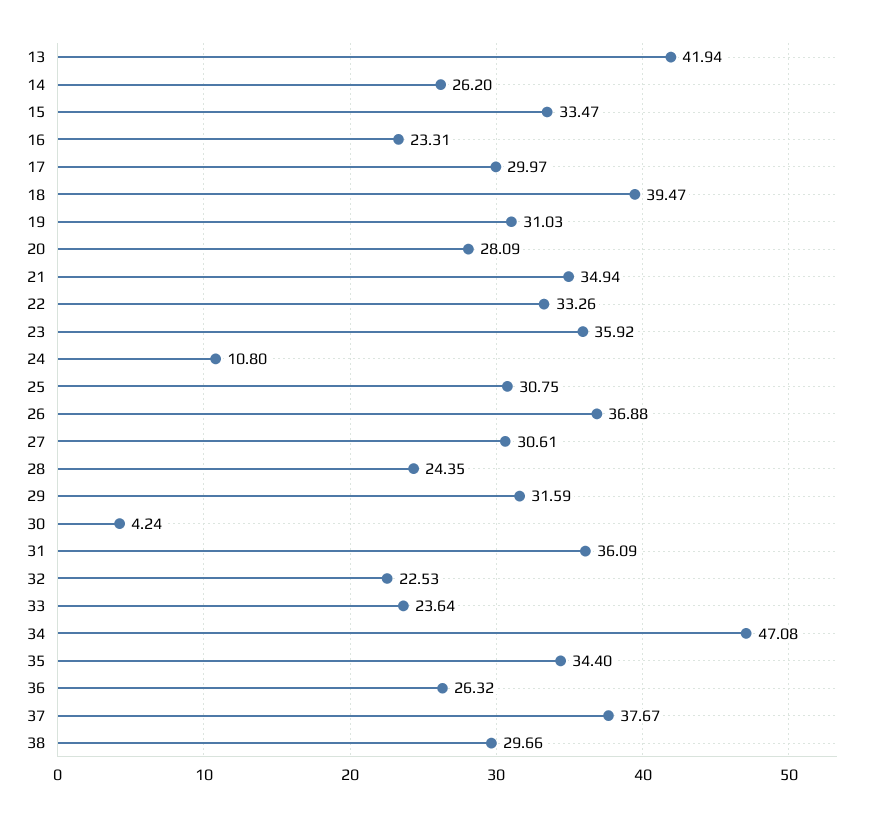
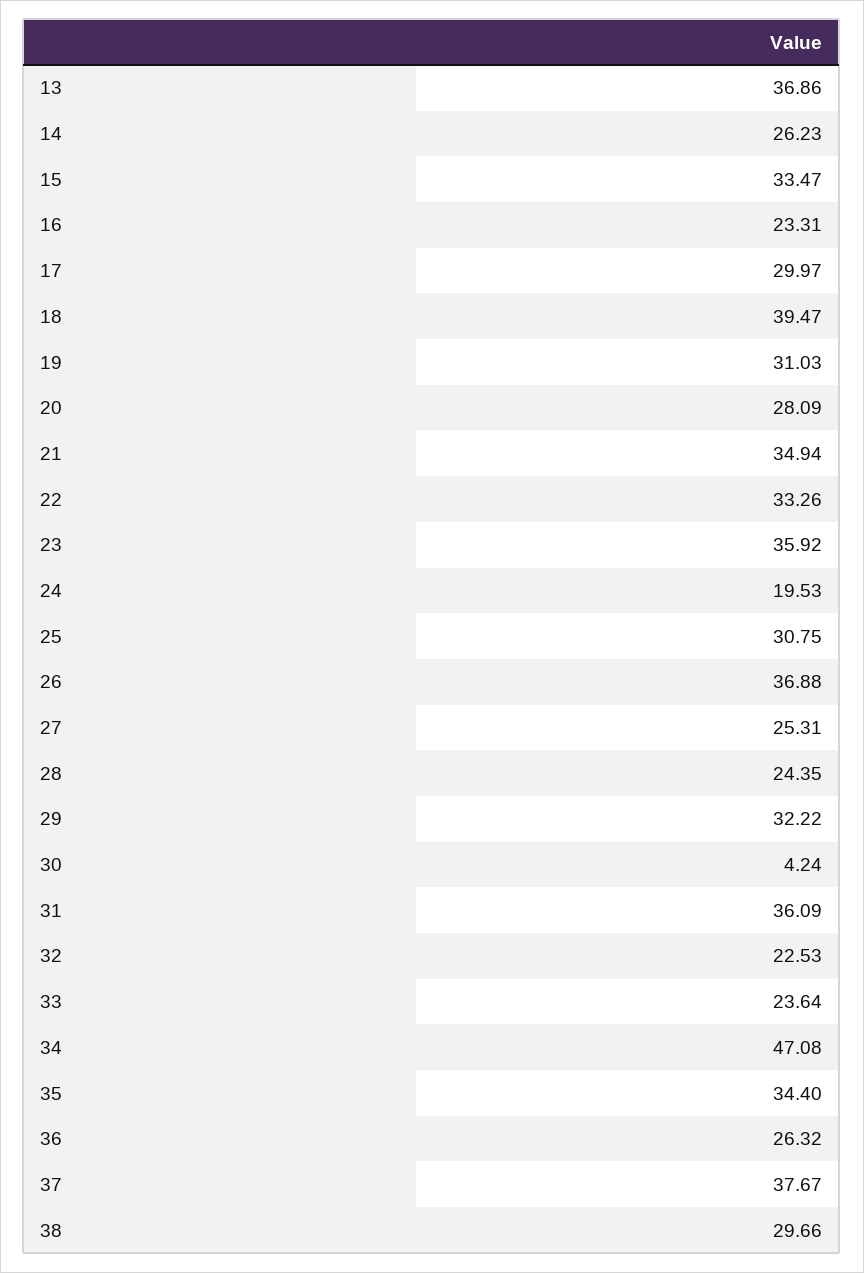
13: 41.94 -> 36.86
14: 26.2 -> 26.23
24: 10.8 -> 19.53
27: 30.61 -> 25.31
29: 31.59 -> 32.22

